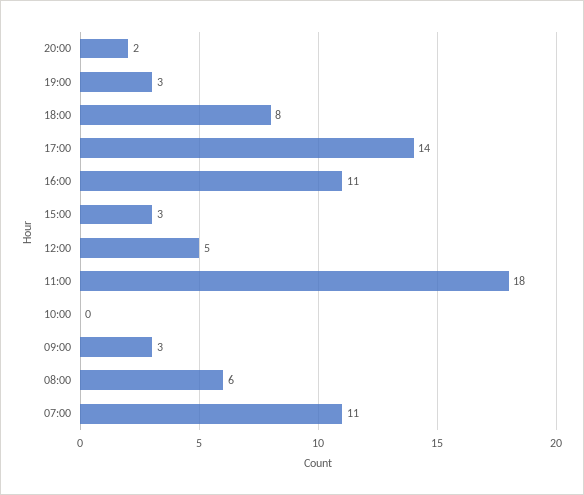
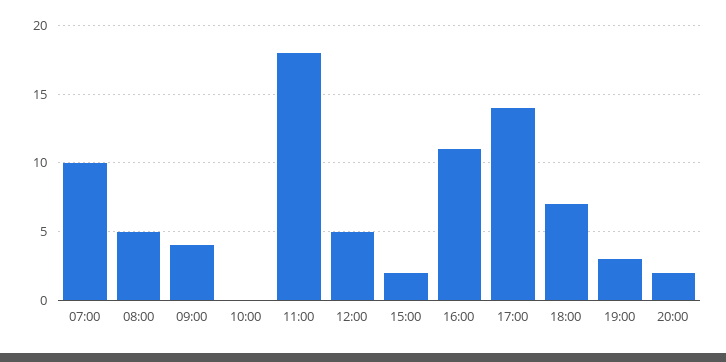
18:00: 8 -> 7
15:00: 3 -> 2
09:00: 3 -> 4
08:00: 6 -> 5
07:00: 11 -> 10

